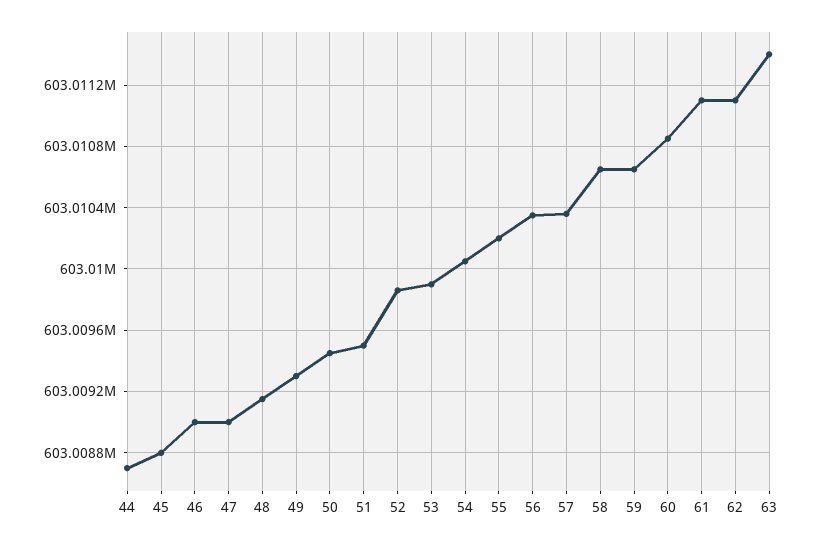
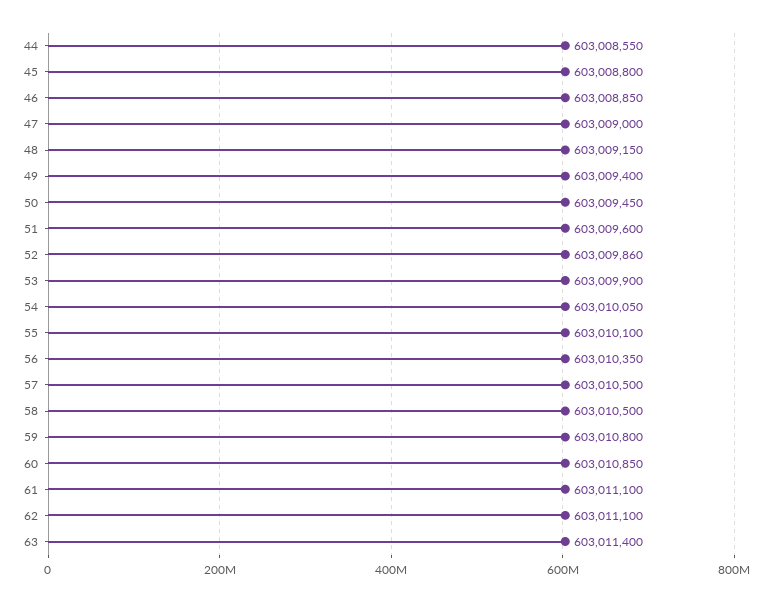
44: 603008700 -> 603008550
46: 603009000 -> 603008850
49: 603009300 -> 603009400
51: 603009500 -> 603009600
55: 603010200 -> 603010100
57: 603010350 -> 603010500
58: 603010650 -> 603010500
59: 603010650 -> 603010800

